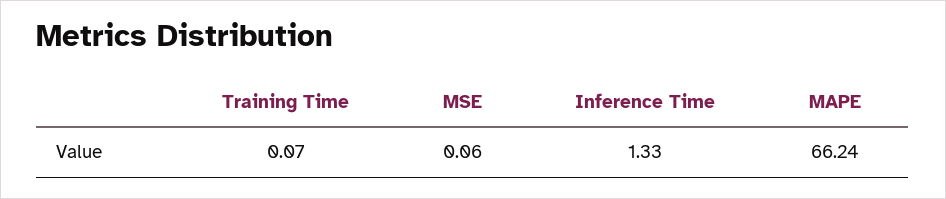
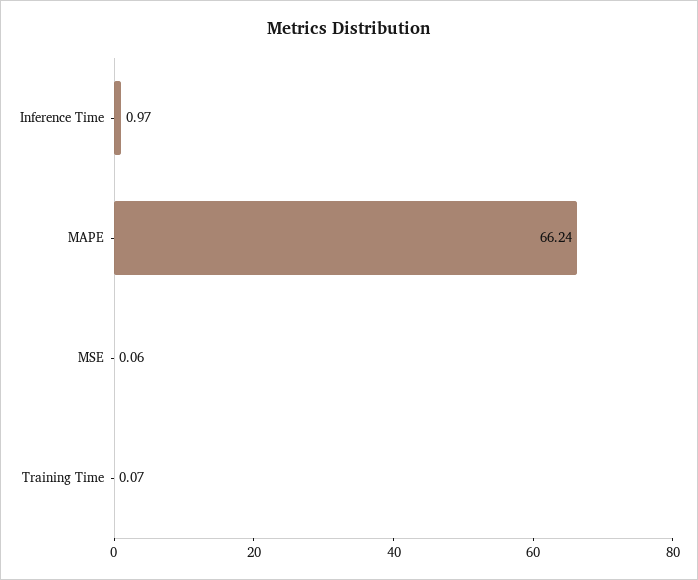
Inference Time: 1.33 -> 0.97

